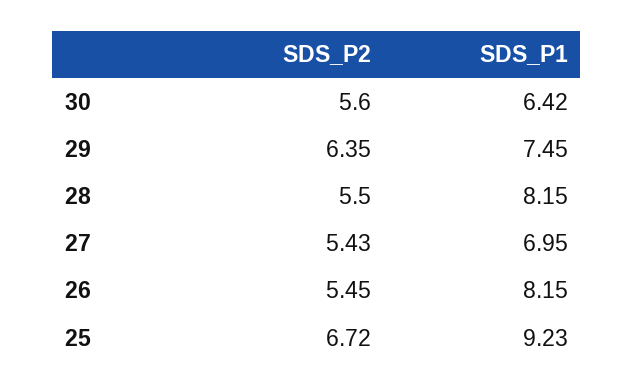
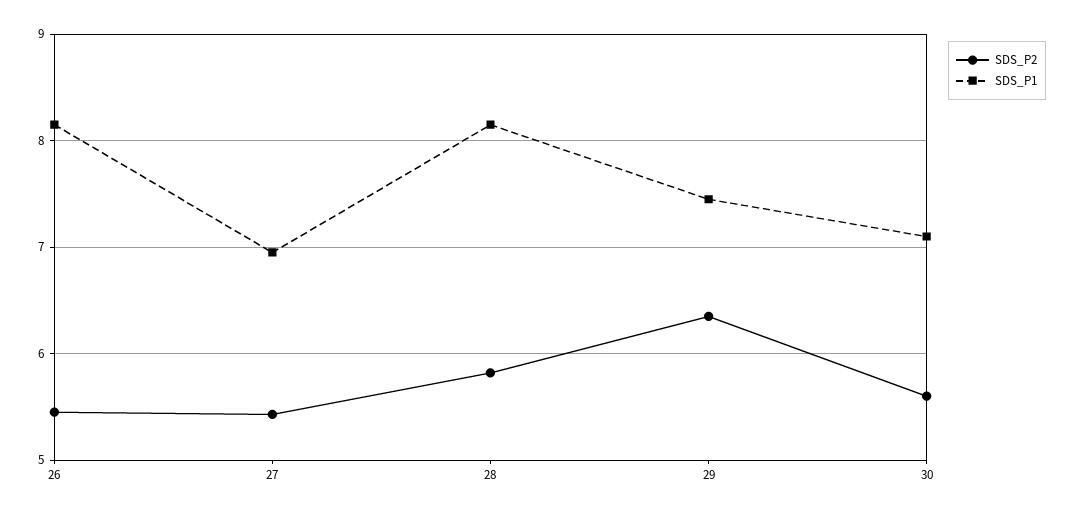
SDS_P1, 30: 6.42 -> 7.1
SDS_P2, 28: 5.5 -> 5.8
SDS_P2, 25: 6.72 -> none
SDS_P1, 25: 9.23 -> none

